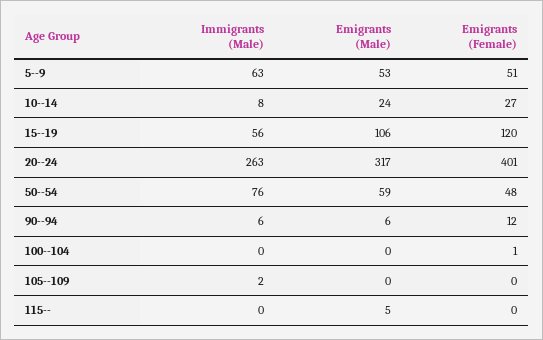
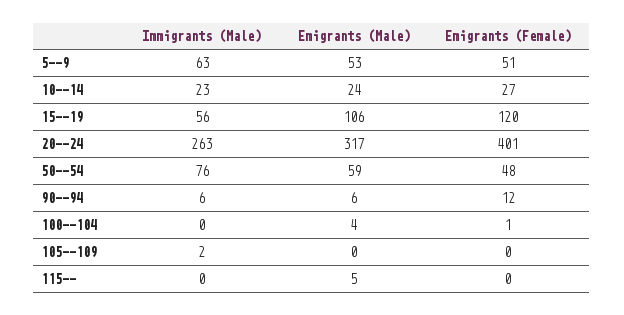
Immigrants (Male), 10--14: 8 -> 23
Emigrants (Male), 100--104: 0 -> 4

